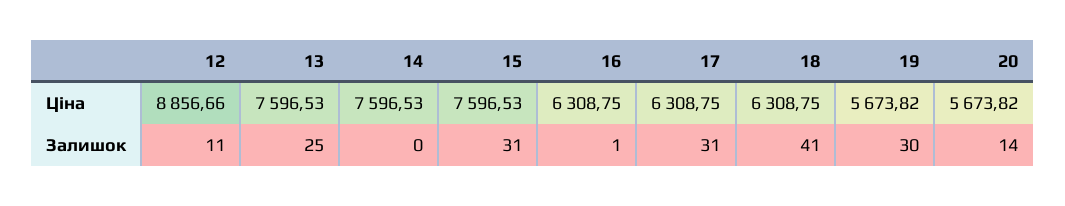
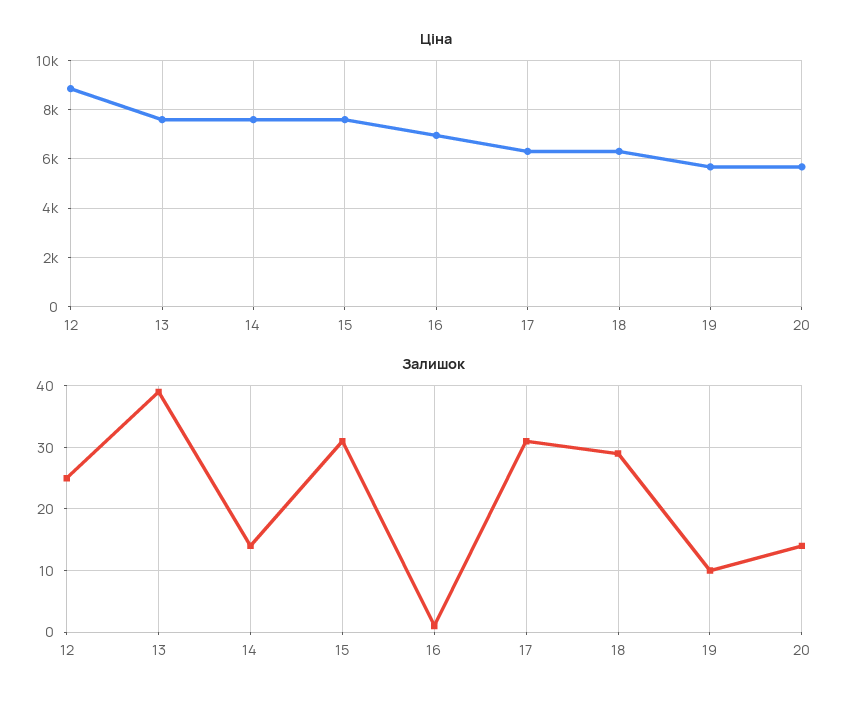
Ціна, 16: 6308.75 -> 7000
Залишок, 12: 11 -> 25
Залишок, 13: 25 -> 39
Залишок, 14: 0 -> 14
Залишок, 18: 41 -> 29
Залишок, 19: 30 -> 10

